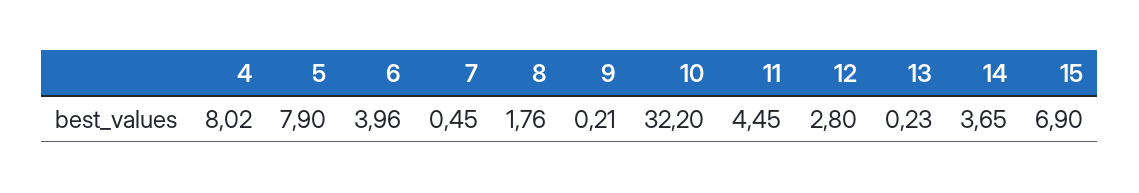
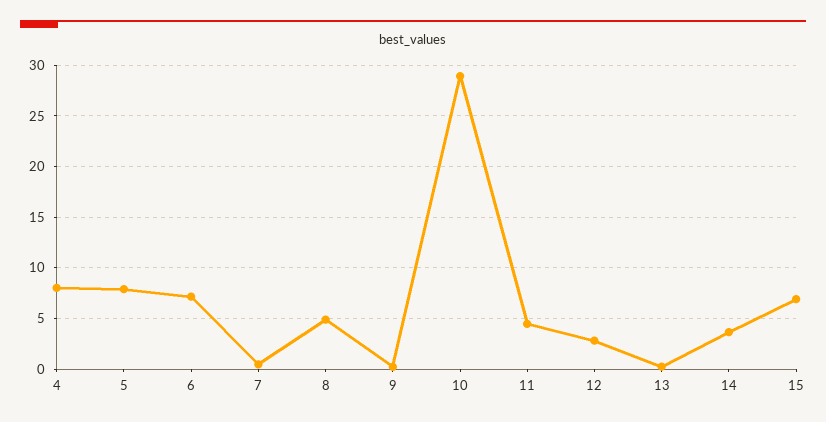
6: 3.96 -> 7
8: 1.76 -> 5
10: 32.2 -> 29

